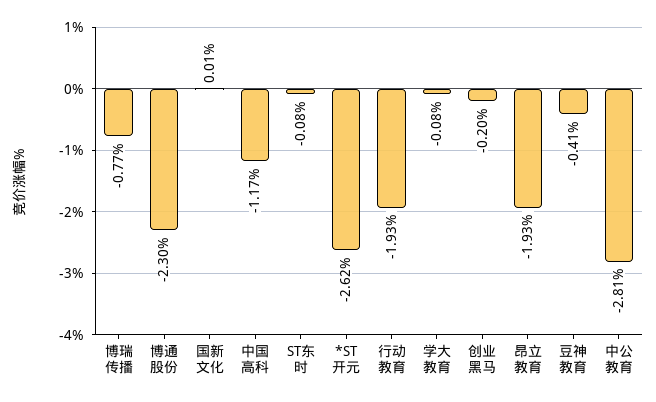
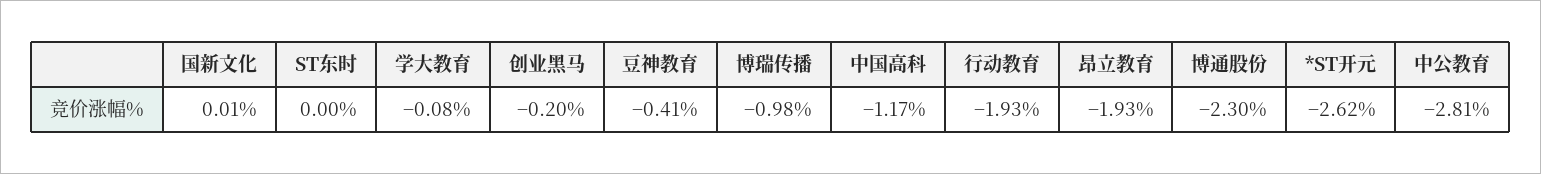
博瑞传播: -0.77 -> -0.98
ST东时: -0.08 -> 0

